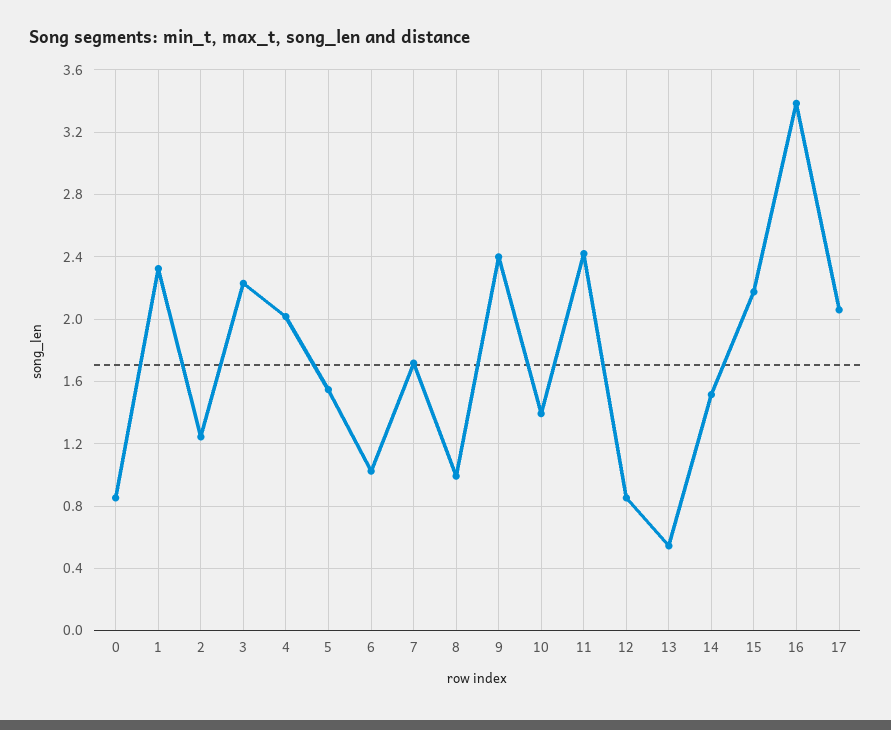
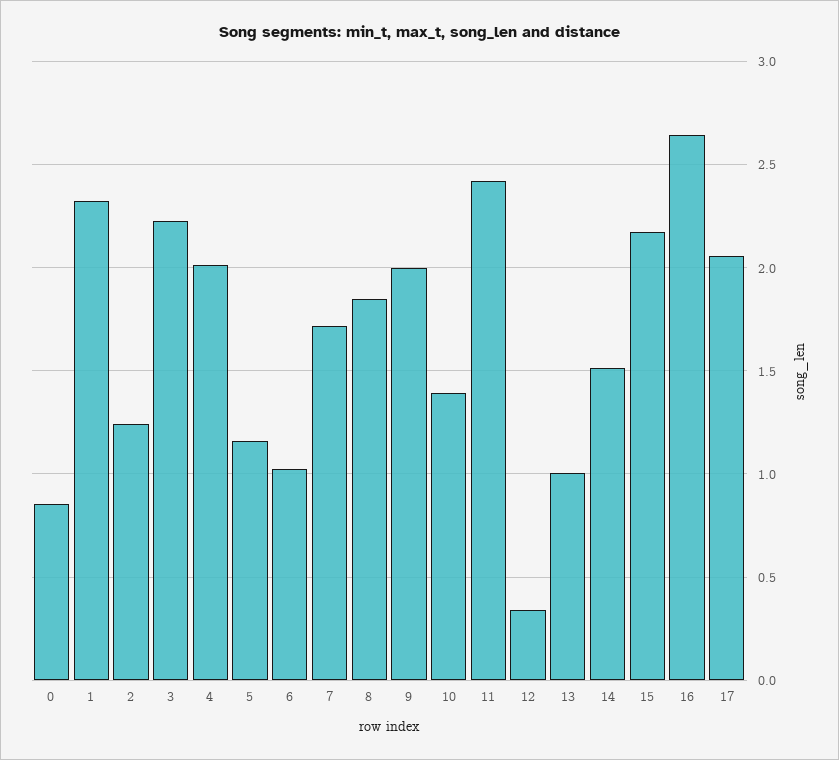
5: 1.55 -> 1.15
8: 1 -> 1.85
9: 2.4 -> 2
12: 0.85 -> 0.35
13: 0.55 -> 1
16: 3.4 -> 2.65

